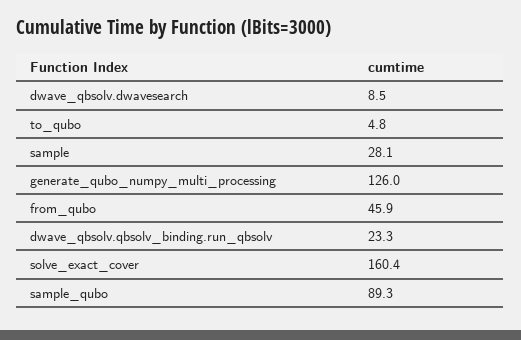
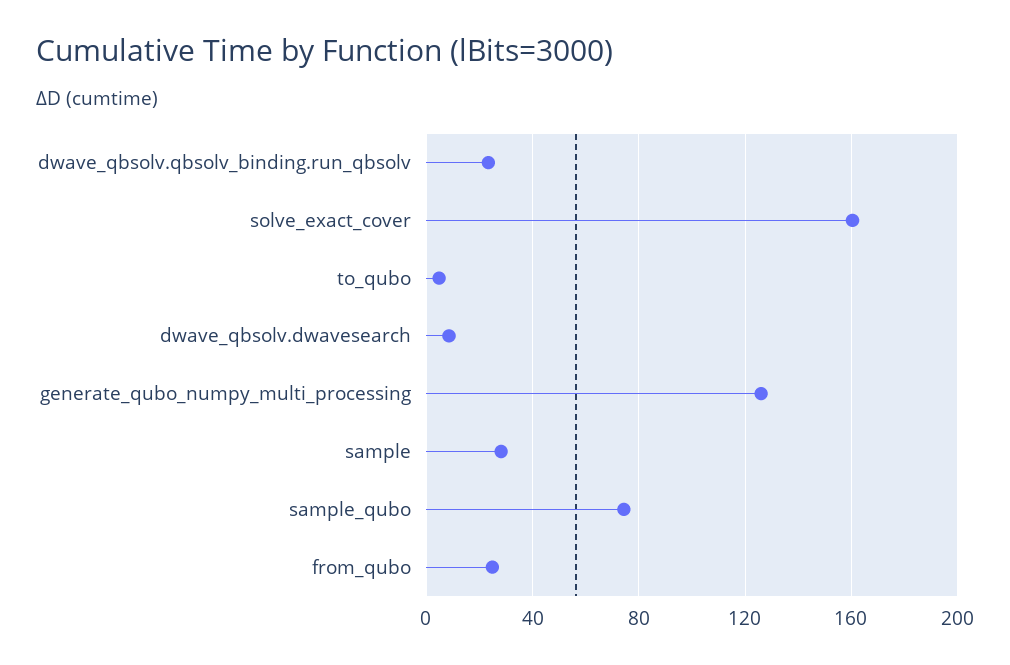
from_qubo: 45.9 -> 25
sample_qubo: 89.3 -> 75

